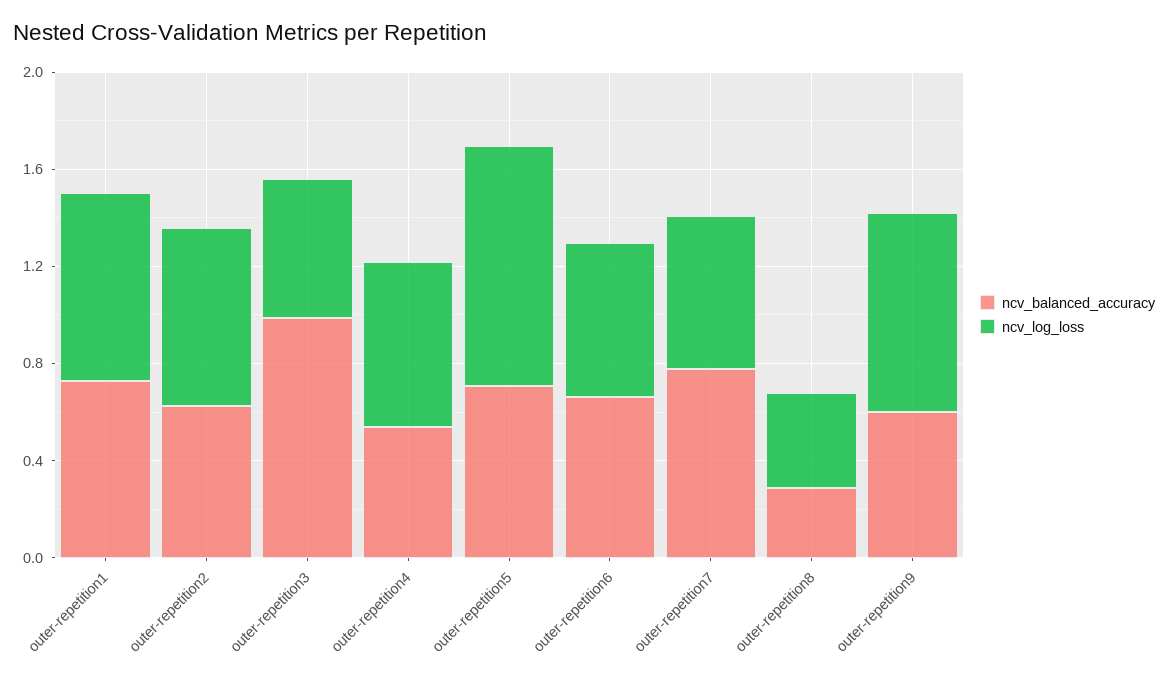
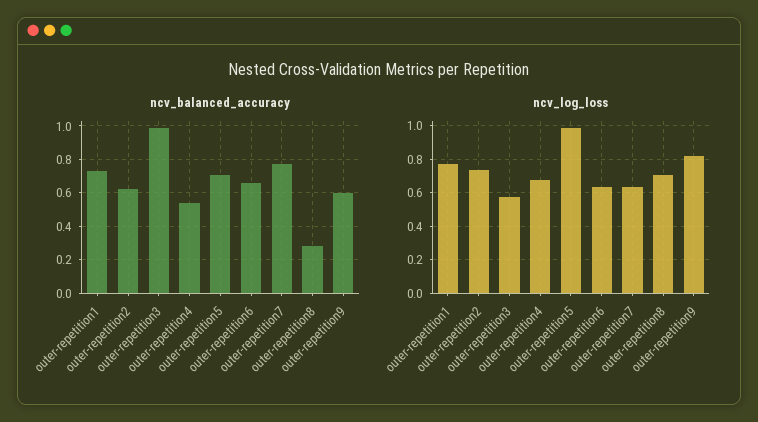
ncv_log_loss, outer-repetition8: 0.4 -> 0.7

